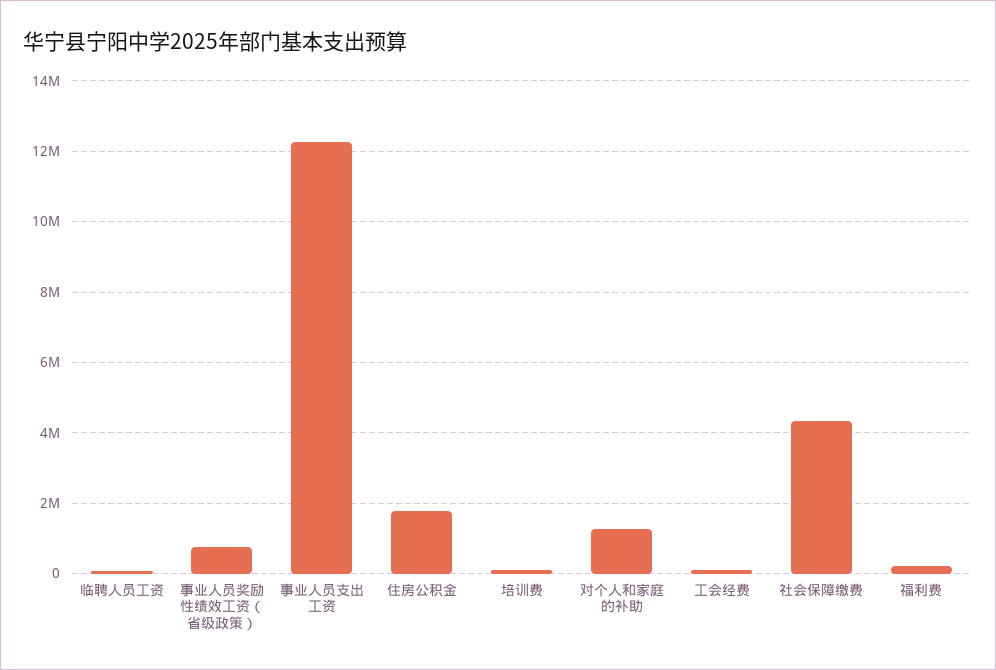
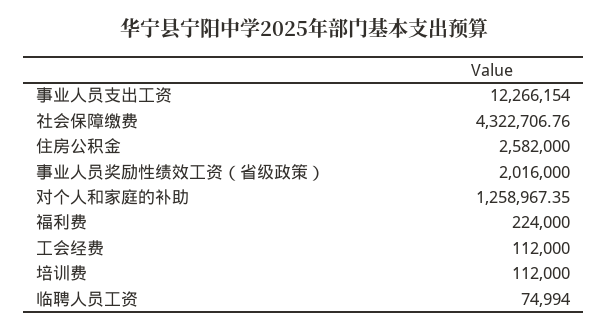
事业人员奖励性绩效工资（省级政策）: 800000 -> 2016000
住房公积金: 1800000 -> 2582000

